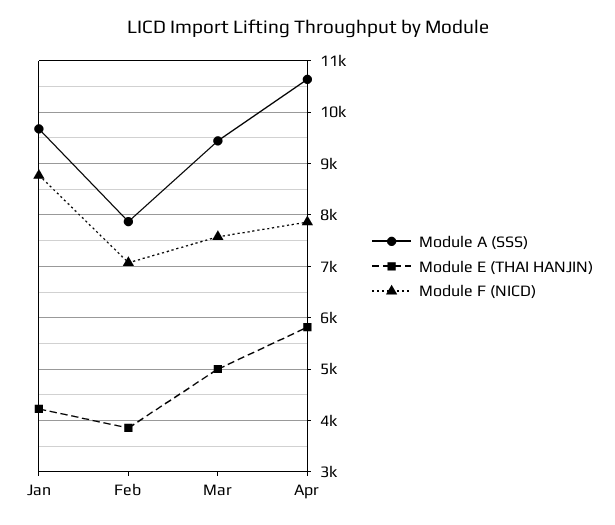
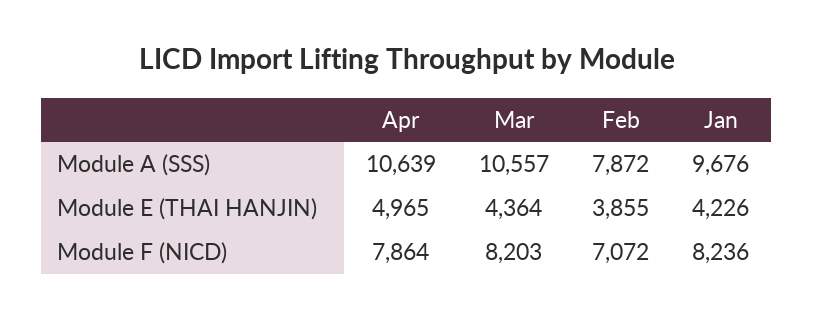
Module F (NICD), Jan: 8800 -> 8236
Module A (SSS), Mar: 9400 -> 10557
Module E (THAI HANJIN), Mar: 5000 -> 4364
Module F (NICD), Mar: 7600 -> 8203
Module E (THAI HANJIN), Apr: 5800 -> 4965

